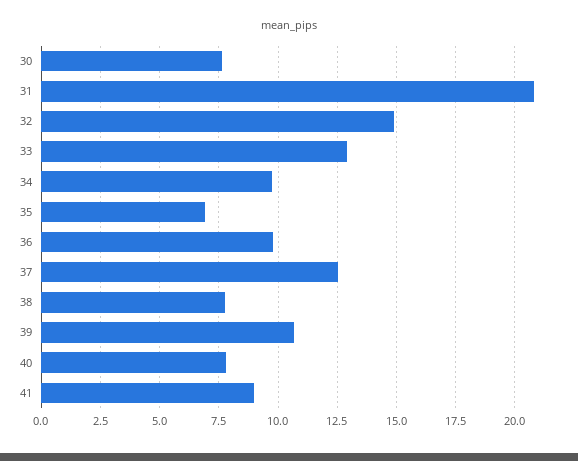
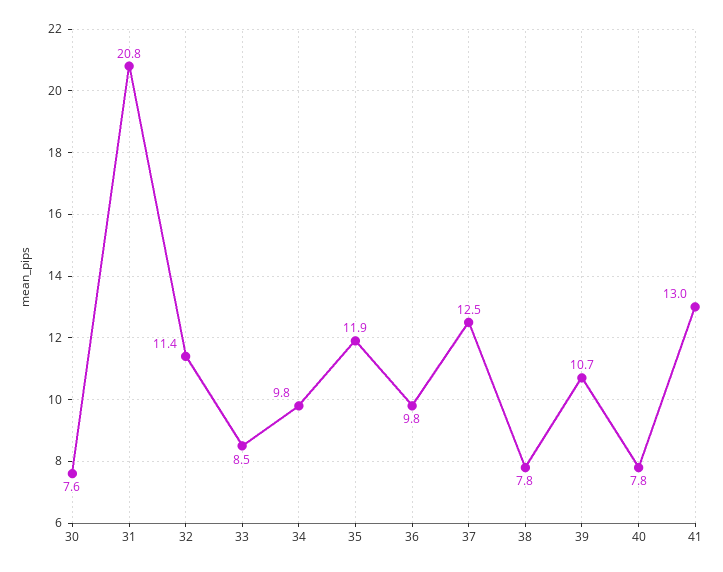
32: 15 -> 11.4
33: 13 -> 8.5
35: 7 -> 11.9
41: 9 -> 13

